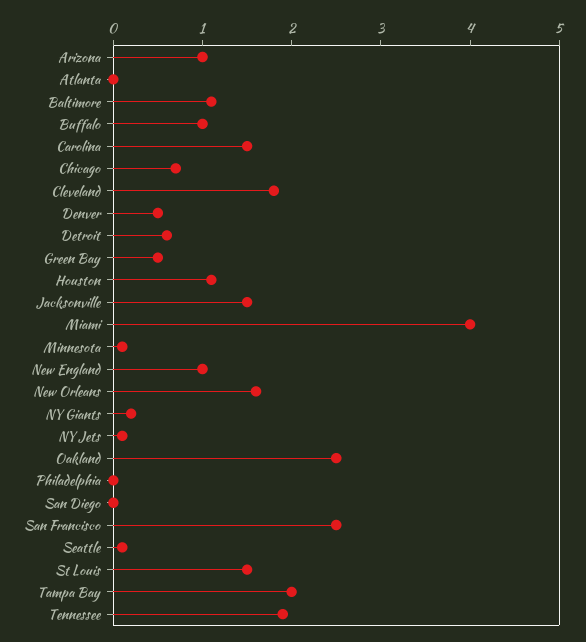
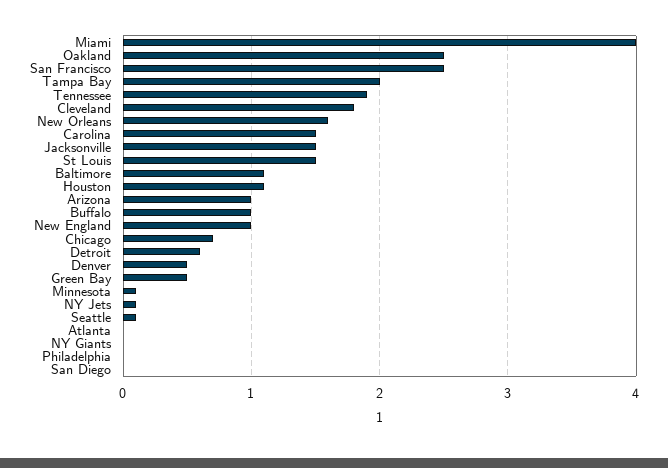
NY Giants: 0.2 -> 0

